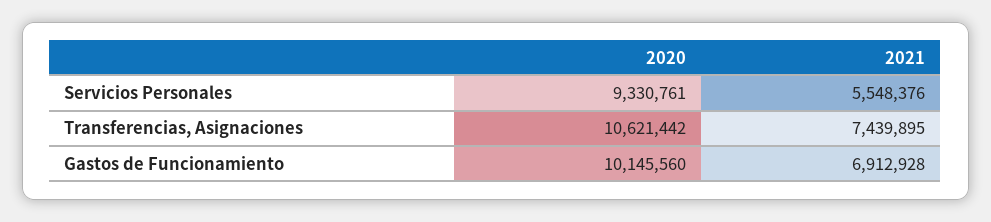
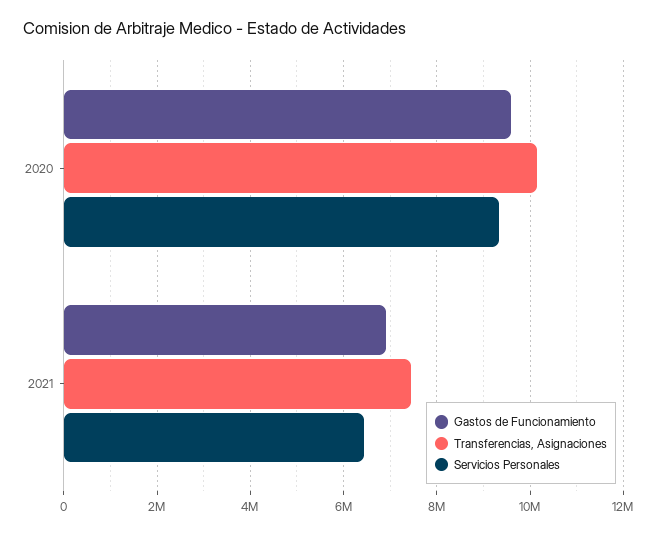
Servicios Personales, 2021: 5548376 -> 6400000
Transferencias, Asignaciones, 2020: 10621442 -> 10200000
Gastos de Funcionamiento, 2020: 10145560 -> 9600000

